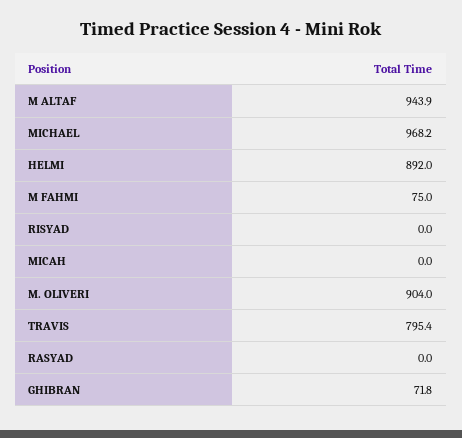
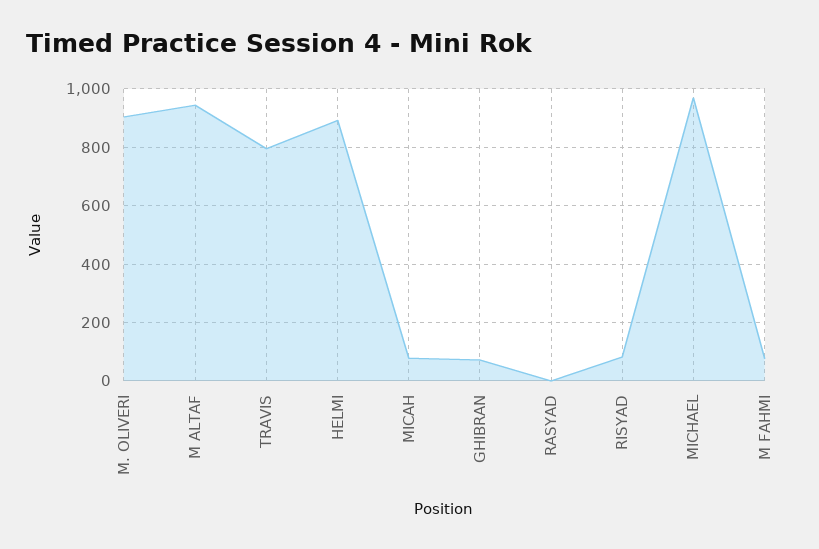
RISYAD: 0 -> 75
MICAH: 0 -> 75

